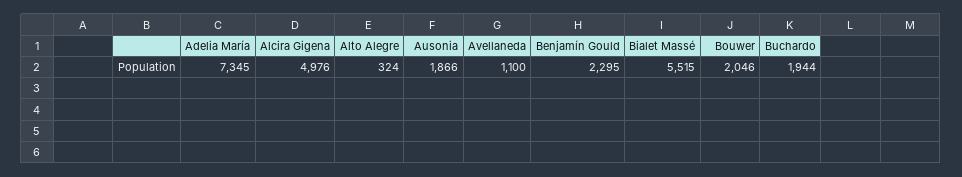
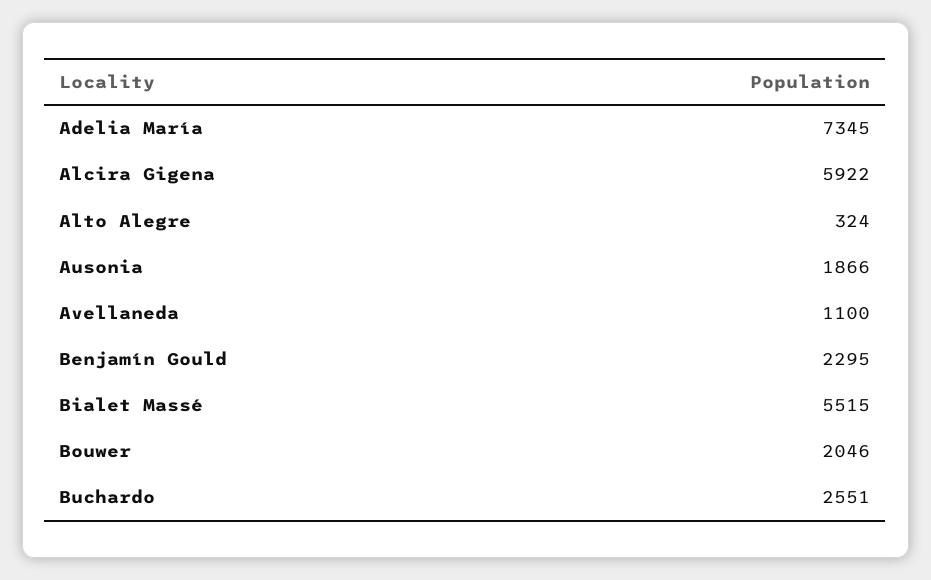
Alcira Gigena: 4976 -> 5922
Buchardo: 1944 -> 2551

